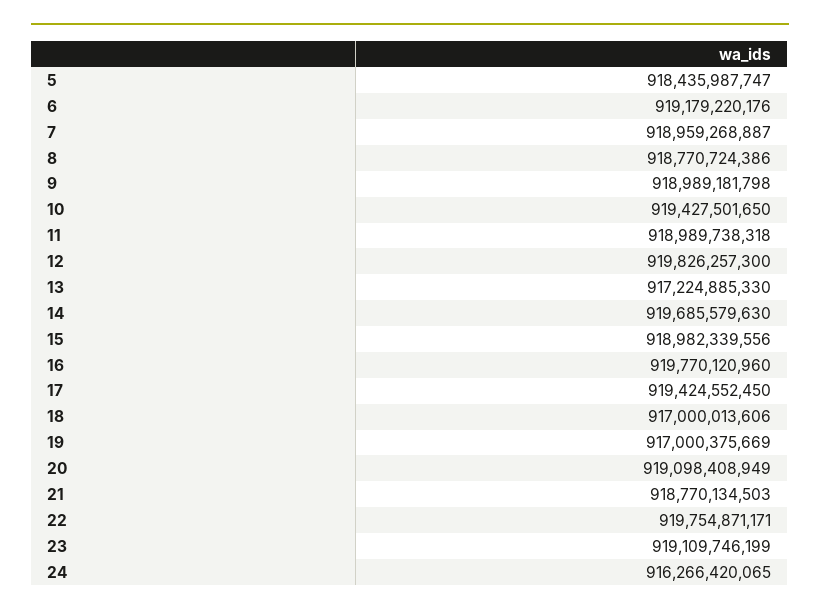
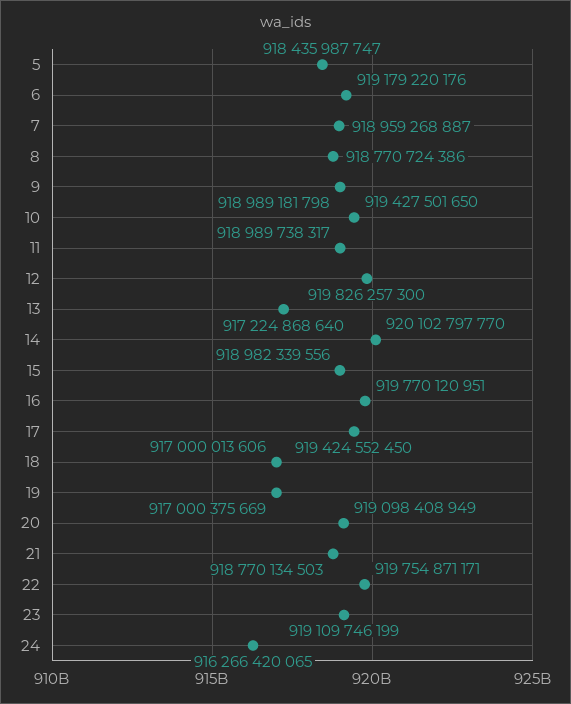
11: 918989738318 -> 918989738317
13: 917224885330 -> 917224868640
14: 919685579630 -> 920102797770
16: 919770120960 -> 919770120951

